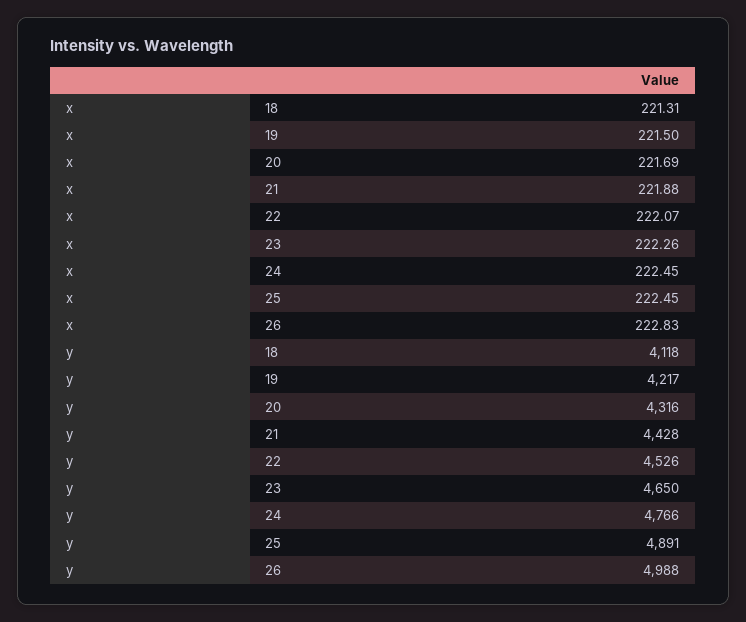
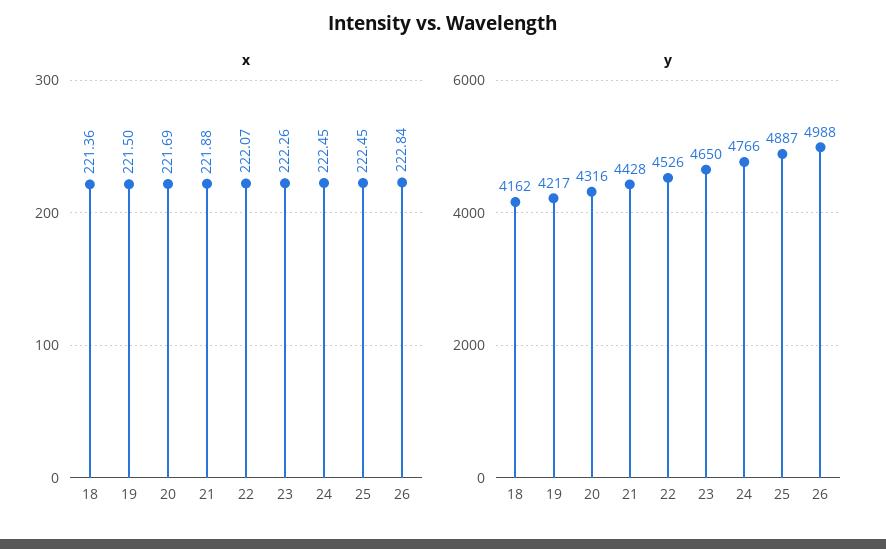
x, 18: 221.31 -> 221.36
x, 26: 222.83 -> 222.84
y, 18: 4118 -> 4162
y, 25: 4891 -> 4887

